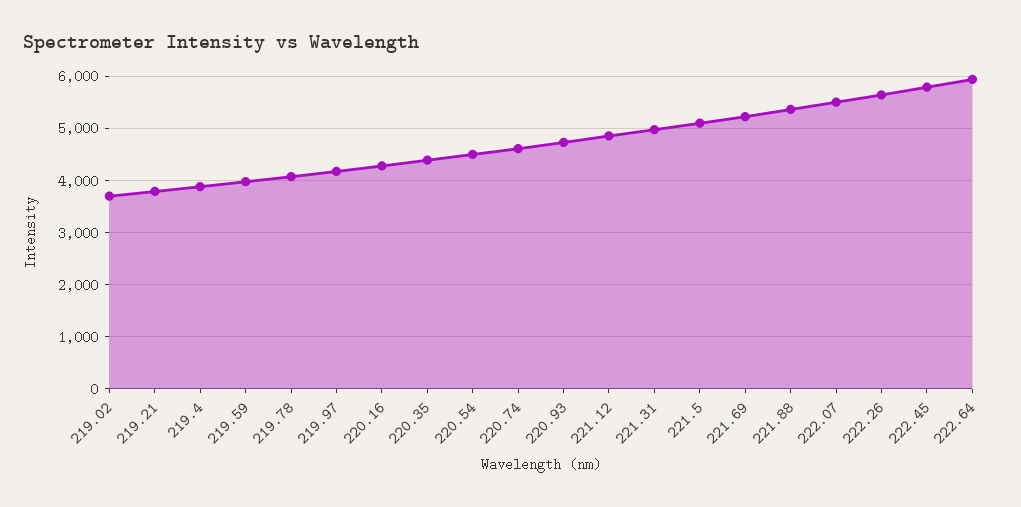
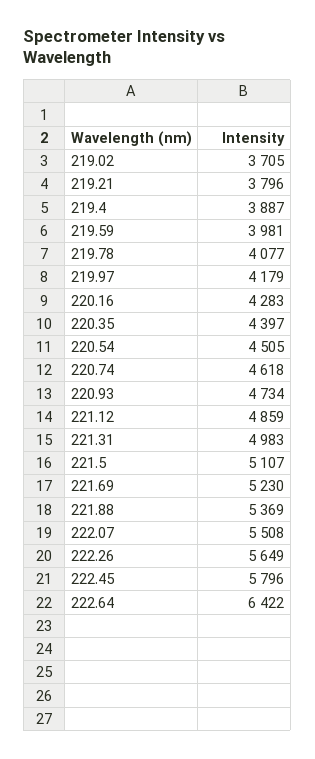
222.64: 6000 -> 6422

